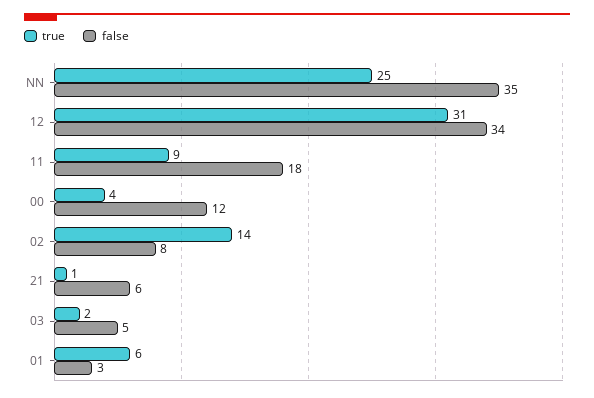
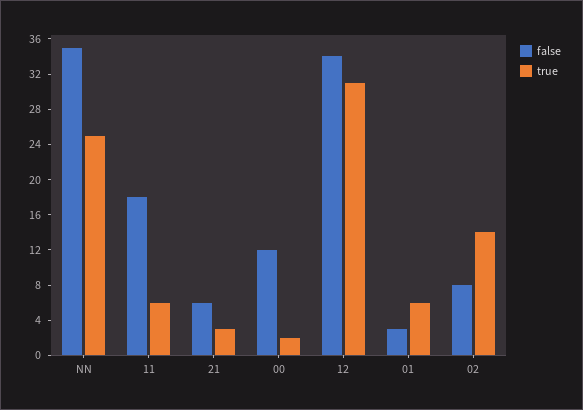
true, 11: 9 -> 6
true, 00: 4 -> 2
true, 21: 1 -> 3
true, 03: 2 -> none
false, 03: 5 -> none

